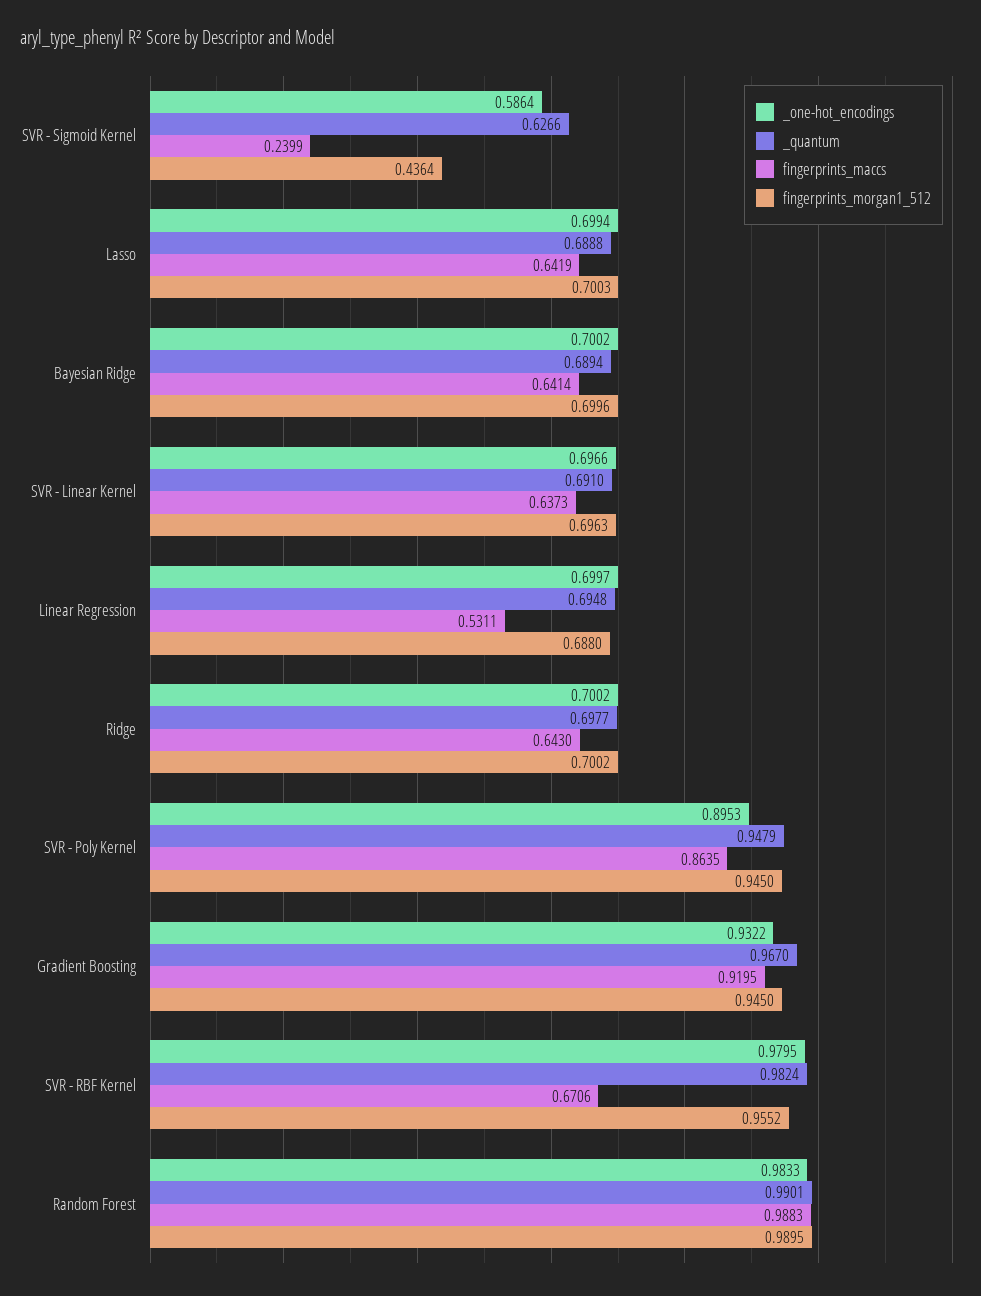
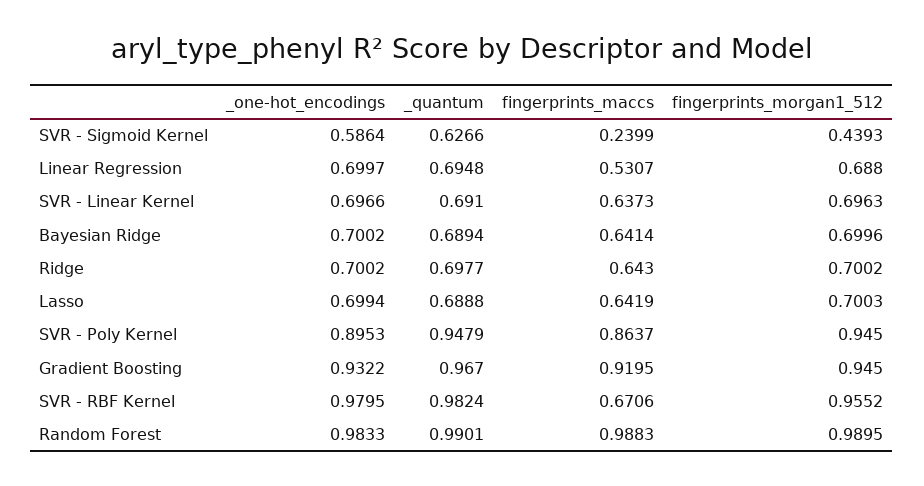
fingerprints_morgan1_512, SVR - Sigmoid Kernel: 0.4364 -> 0.4393
fingerprints_maccs, Linear Regression: 0.5311 -> 0.5307
fingerprints_maccs, SVR - Poly Kernel: 0.8635 -> 0.8637

